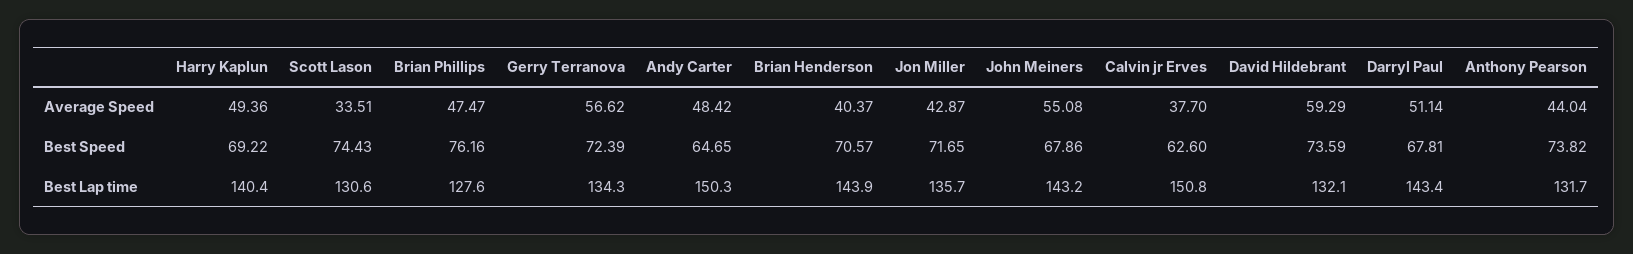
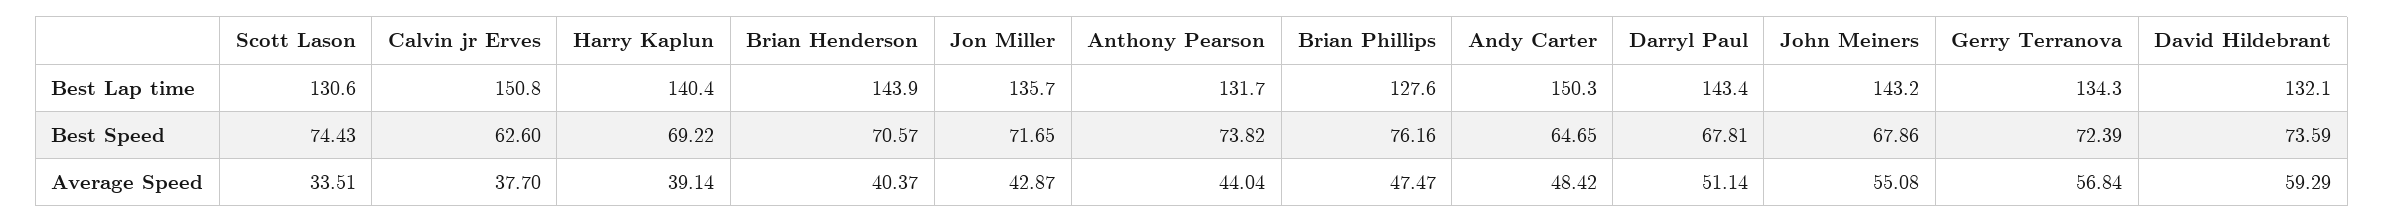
Harry Kaplun, Average Speed: 49.36 -> 39.14
Gerry Terranova, Average Speed: 56.62 -> 56.84

